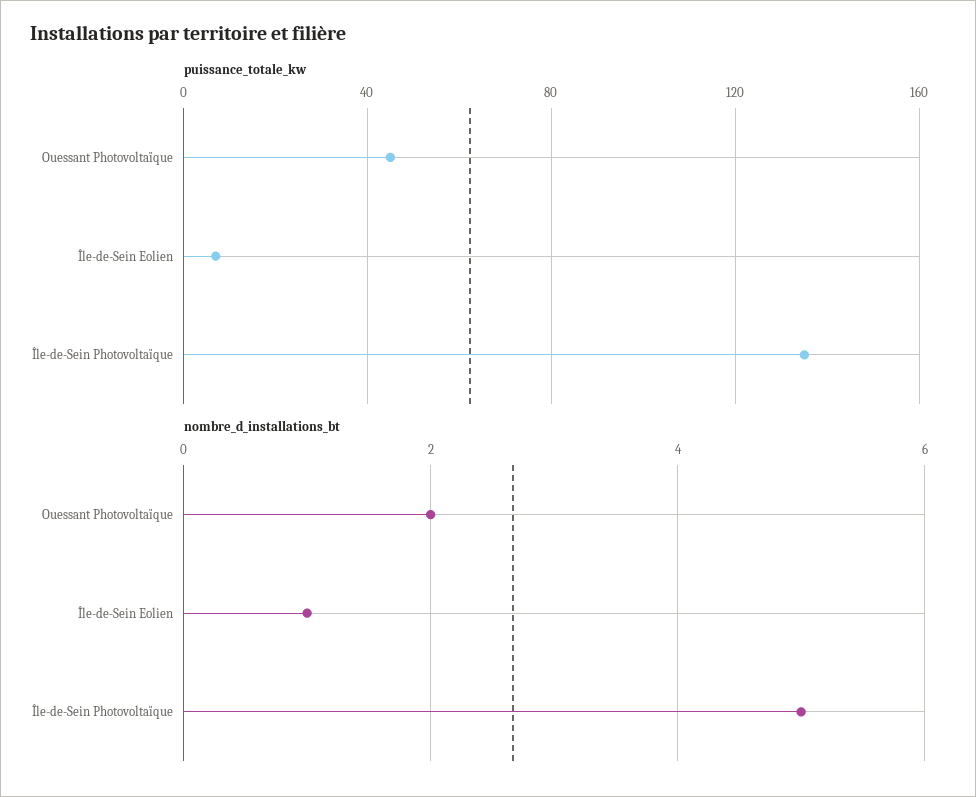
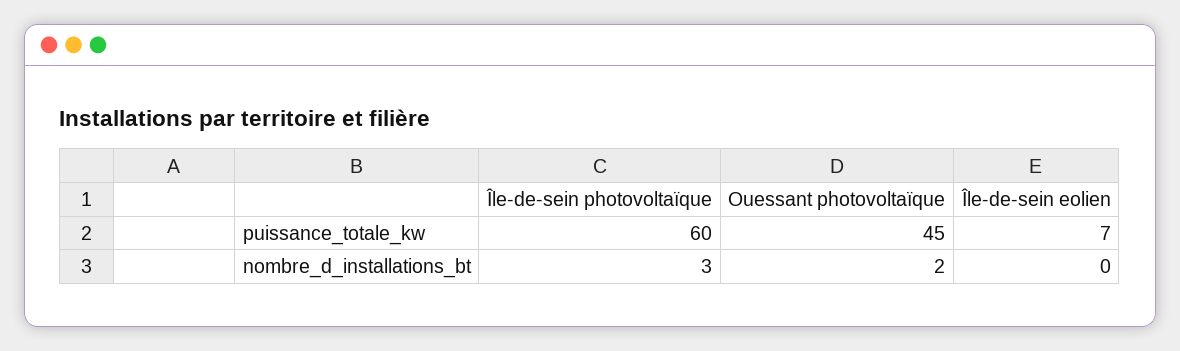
puissance_totale_kw, Île-de-Sein Photovoltaïque: 135 -> 60
nombre_d_installations_bt, Île-de-Sein Eolien: 1 -> 0
nombre_d_installations_bt, Île-de-Sein Photovoltaïque: 5 -> 3

